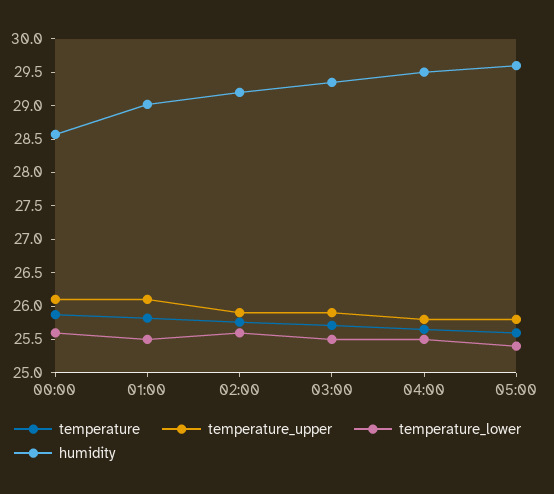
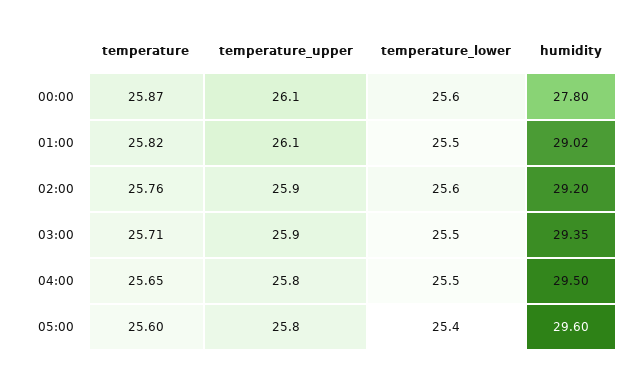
humidity, 00:00: 28.5 -> 27.8

